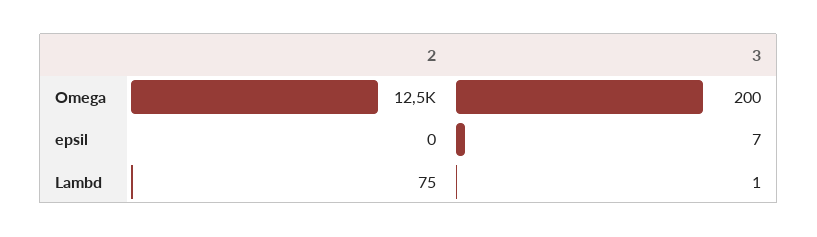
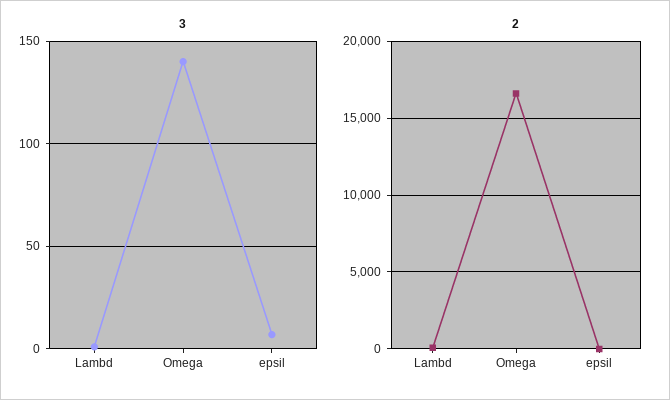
2, Omega: 12500 -> 16500
3, Omega: 200 -> 140

